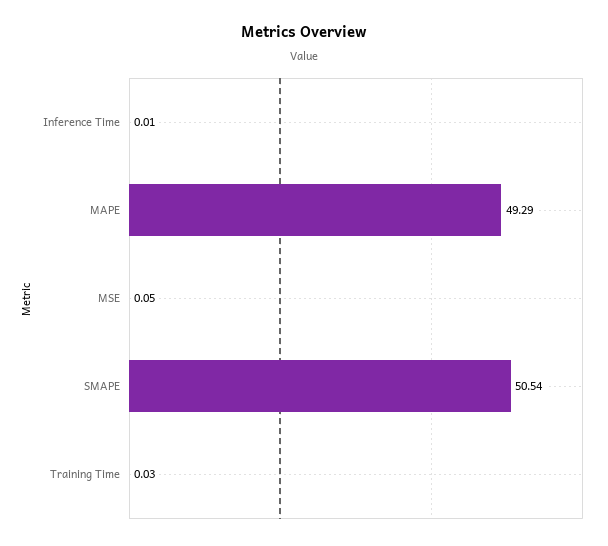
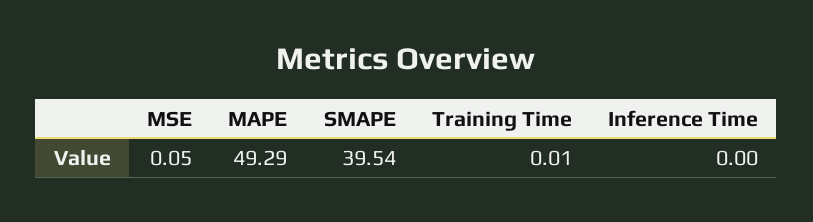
Inference Time: 0.01 -> 0
SMAPE: 50.54 -> 39.54
Training Time: 0.03 -> 0.01

